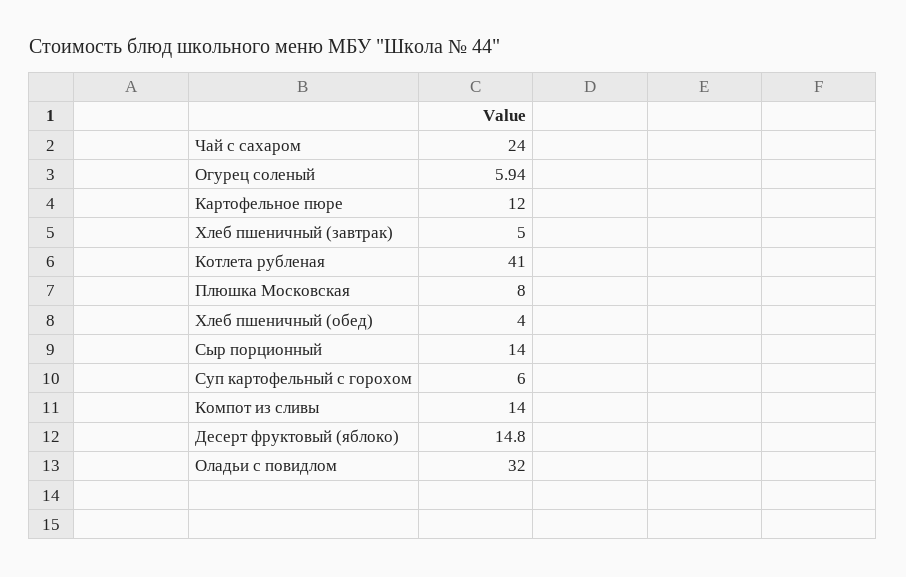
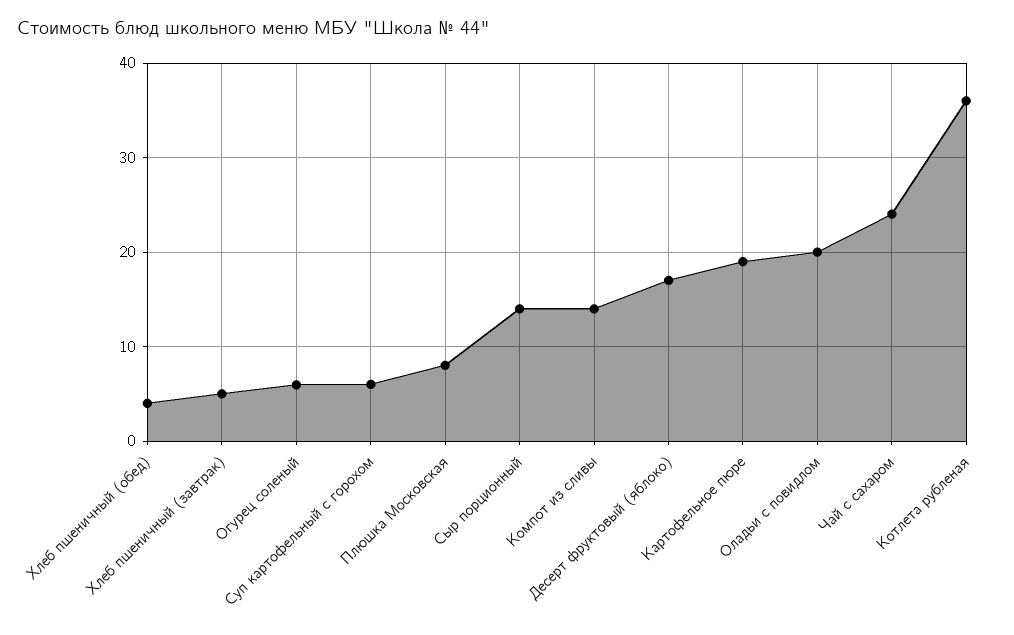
Картофельное пюре: 12 -> 19
Котлета рубленая: 41 -> 36
Десерт фруктовый (яблоко): 14.8 -> 17
Оладьи с повидлом: 32 -> 20

